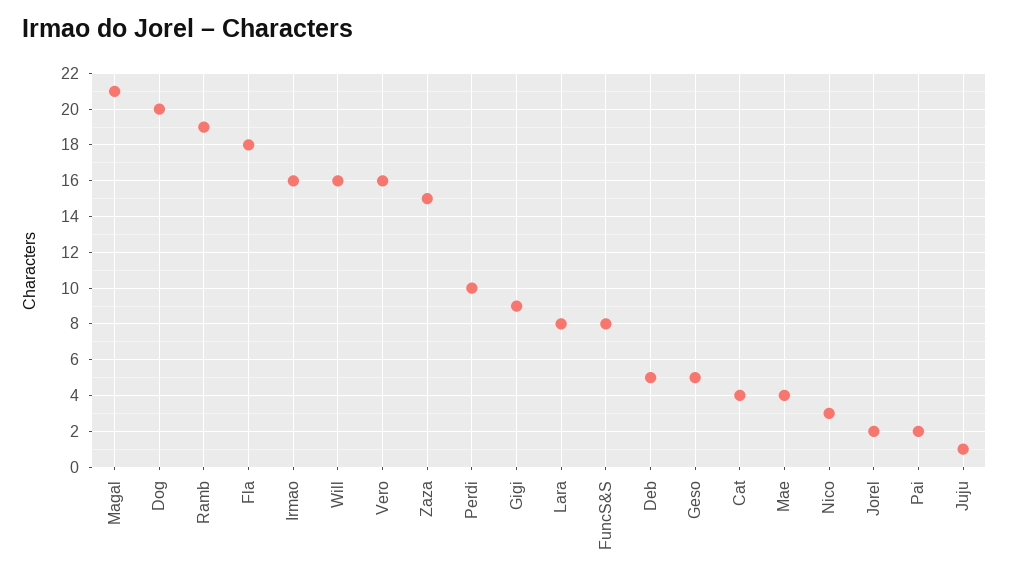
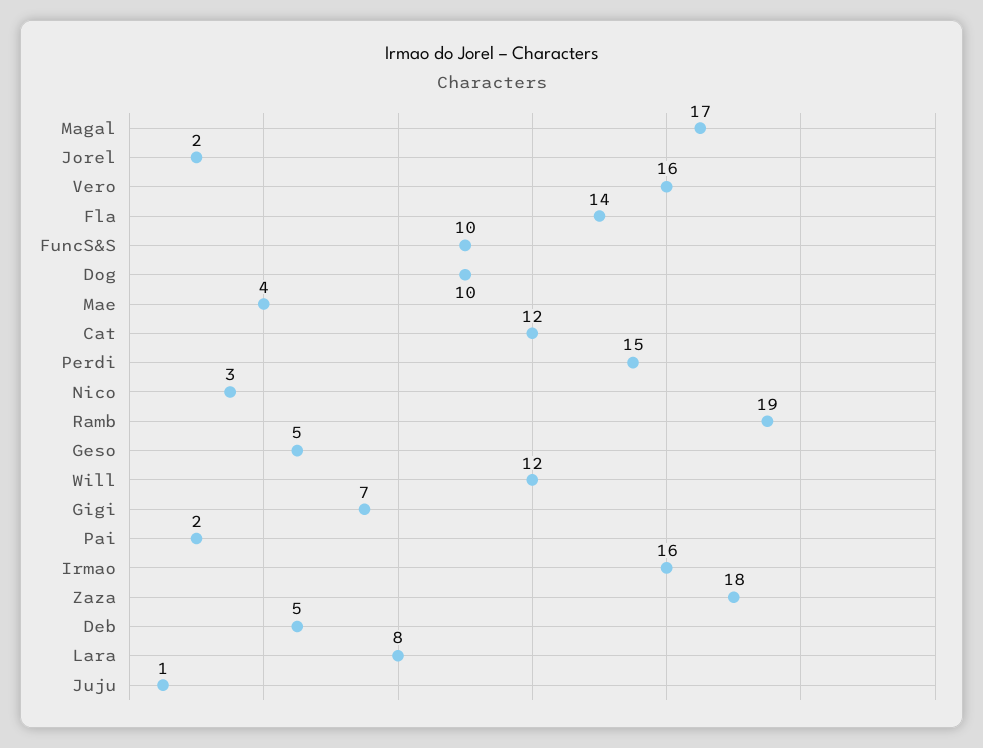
Magal: 21 -> 17
Dog: 20 -> 10
Fla: 18 -> 14
Will: 16 -> 12
Zaza: 15 -> 18
Perdi: 10 -> 15
Gigi: 9 -> 7
FuncS&S: 8 -> 10
Cat: 4 -> 12

